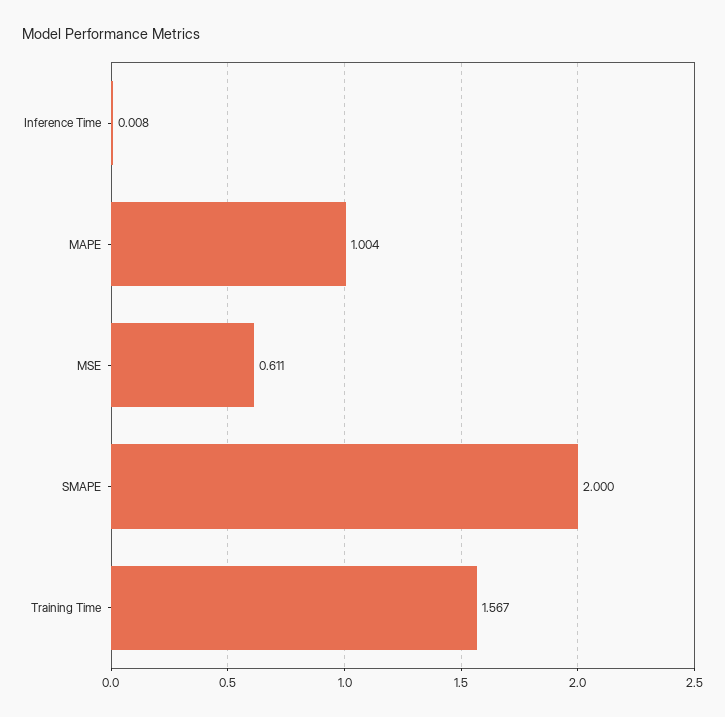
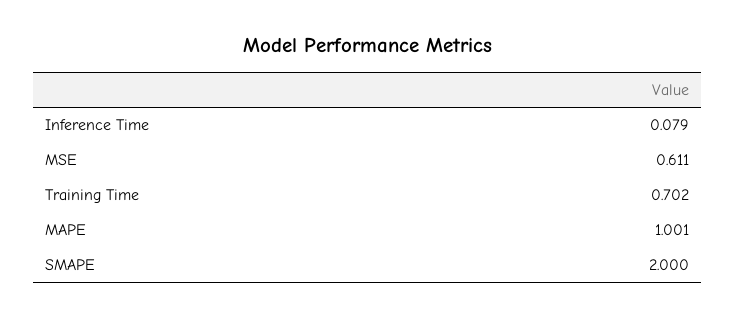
Inference Time: 0.008 -> 0.079
MAPE: 1.004 -> 1.001
Training Time: 1.567 -> 0.702

